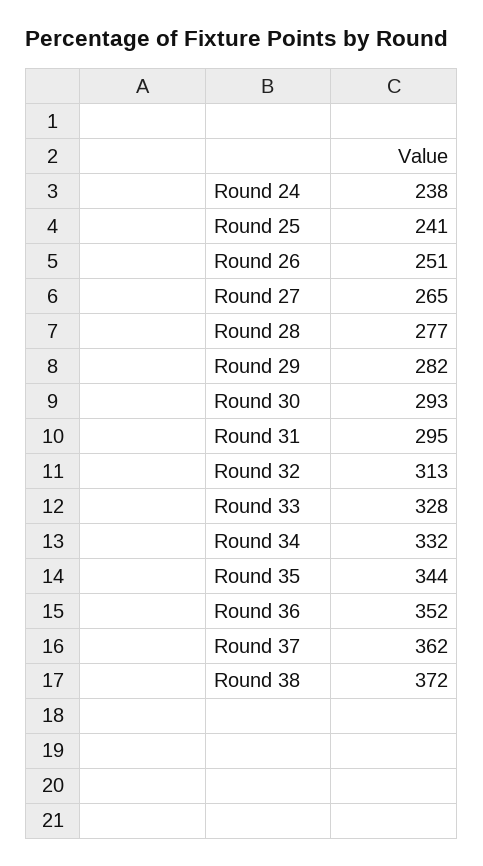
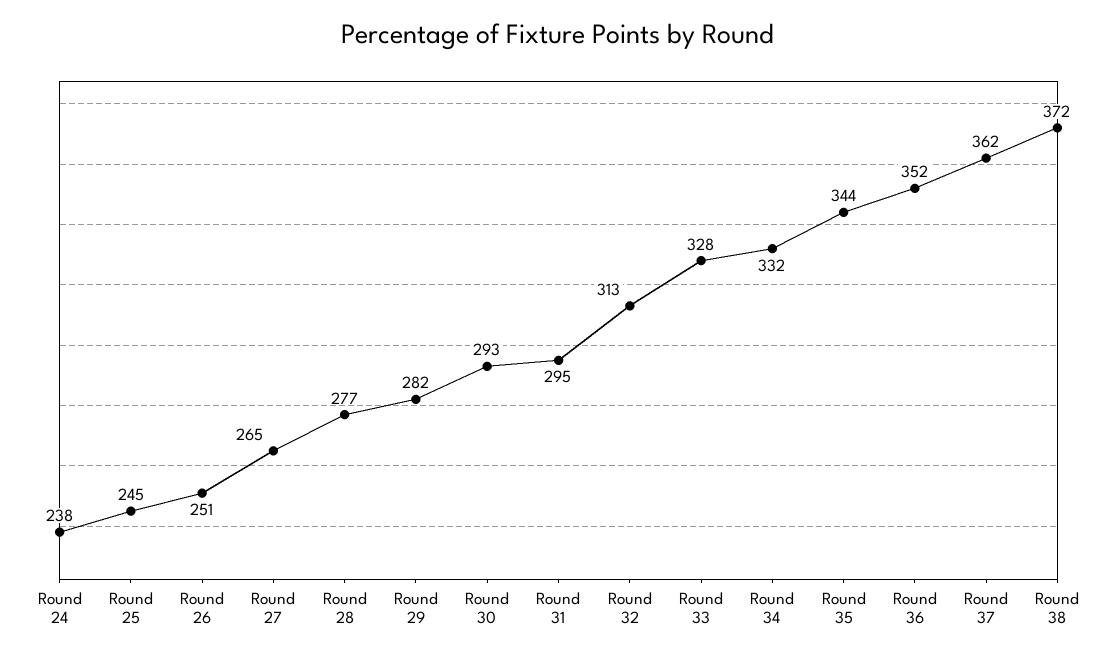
Round 25: 241 -> 245

